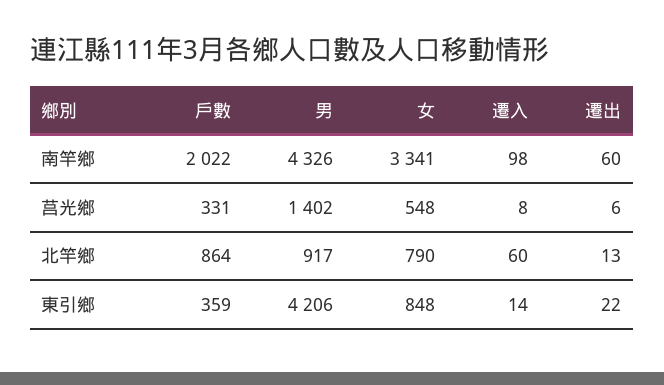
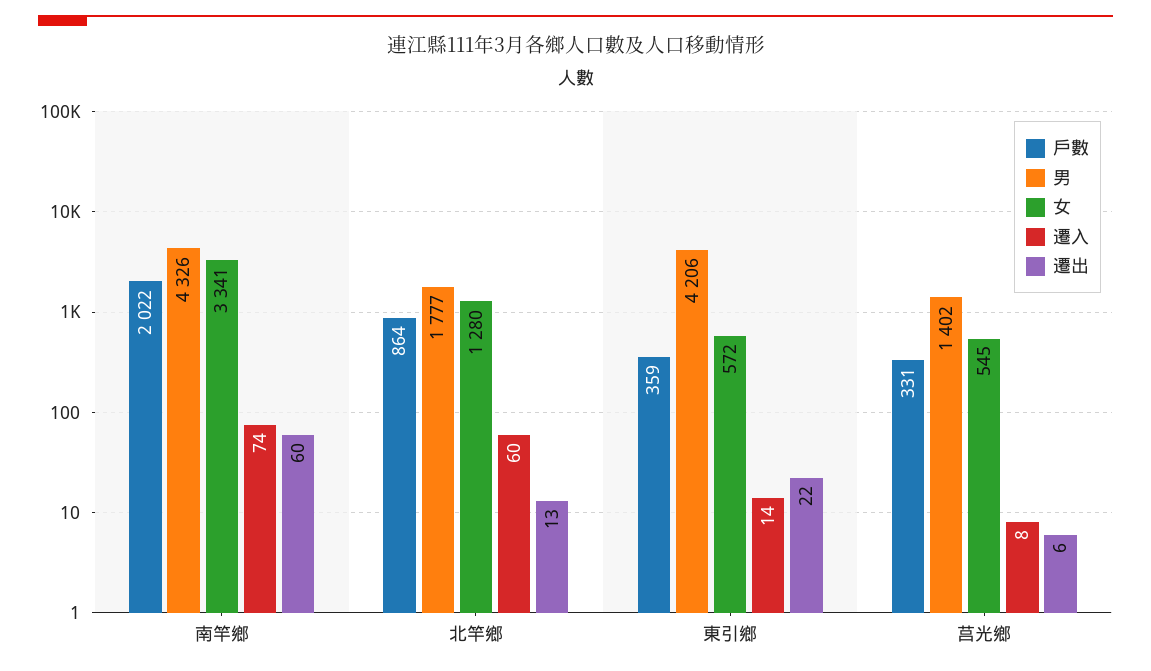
遷入, 南竿鄉: 98 -> 74
女, 莒光鄉: 548 -> 545
男, 北竿鄉: 917 -> 1777
女, 北竿鄉: 790 -> 1280
女, 東引鄉: 848 -> 572

